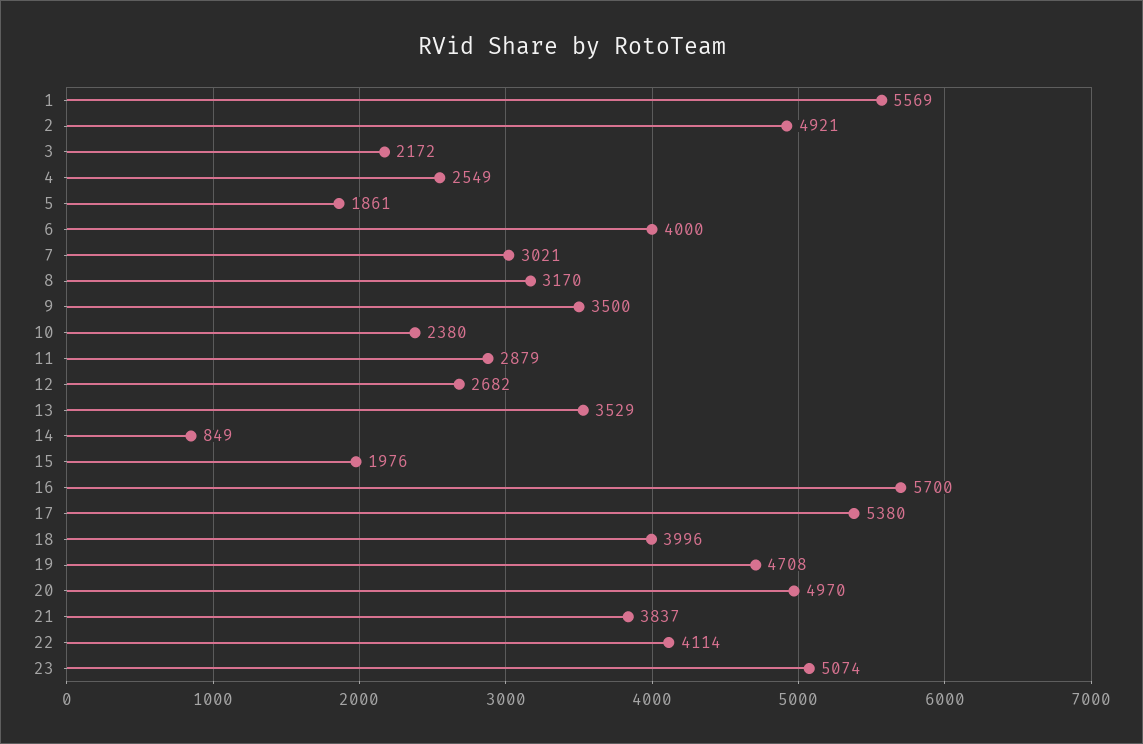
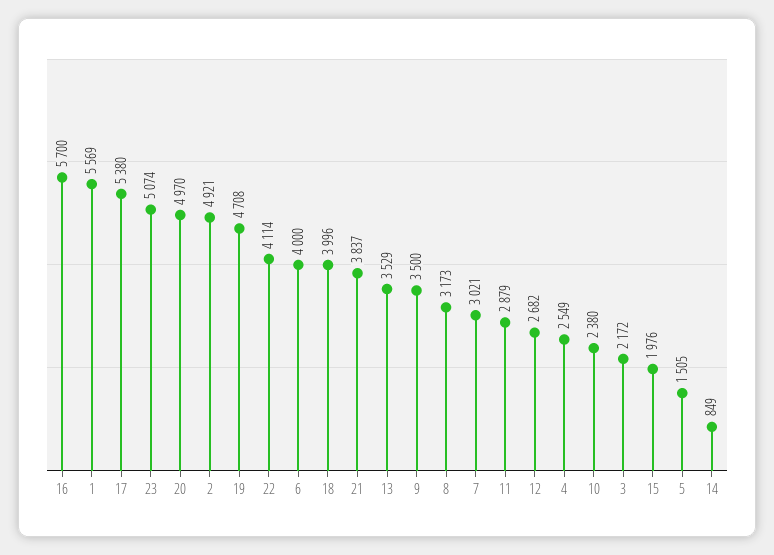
5: 1861 -> 1505
8: 3170 -> 3173

